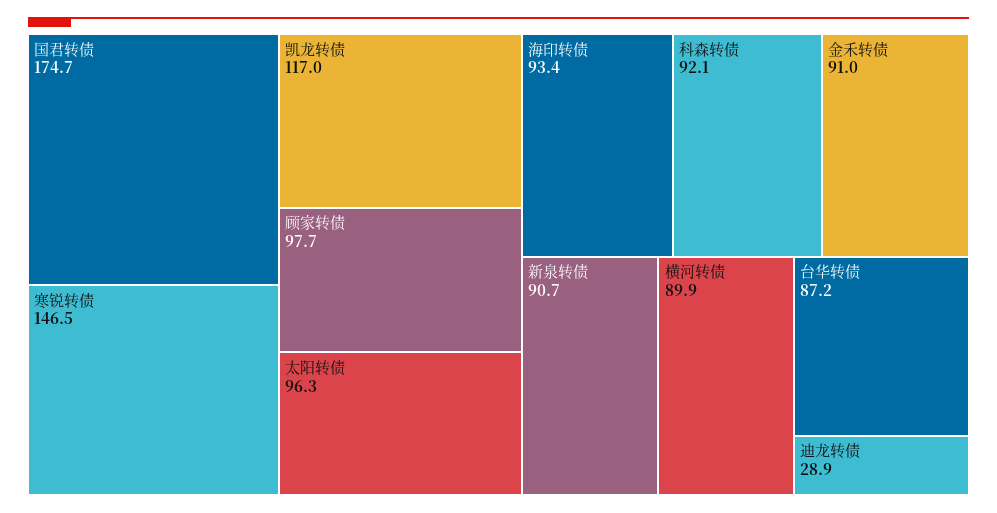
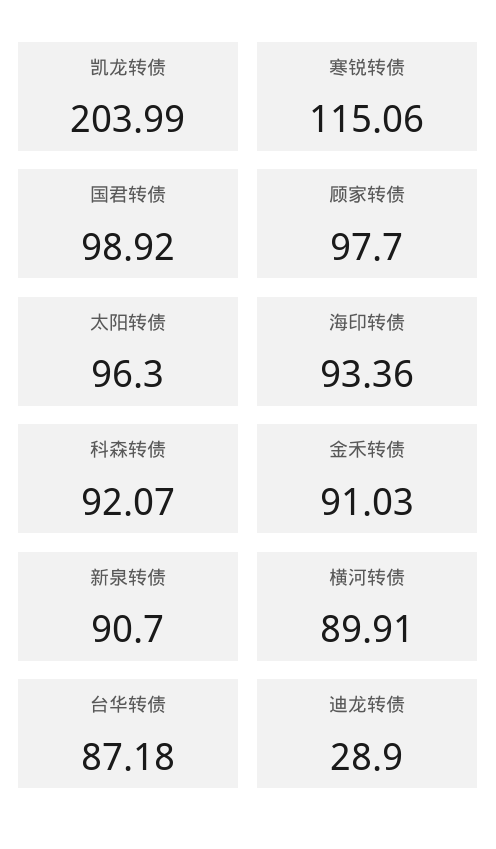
国君转债: 174.7 -> 98.92
寒锐转债: 146.5 -> 115.06
凯龙转债: 117 -> 203.99

